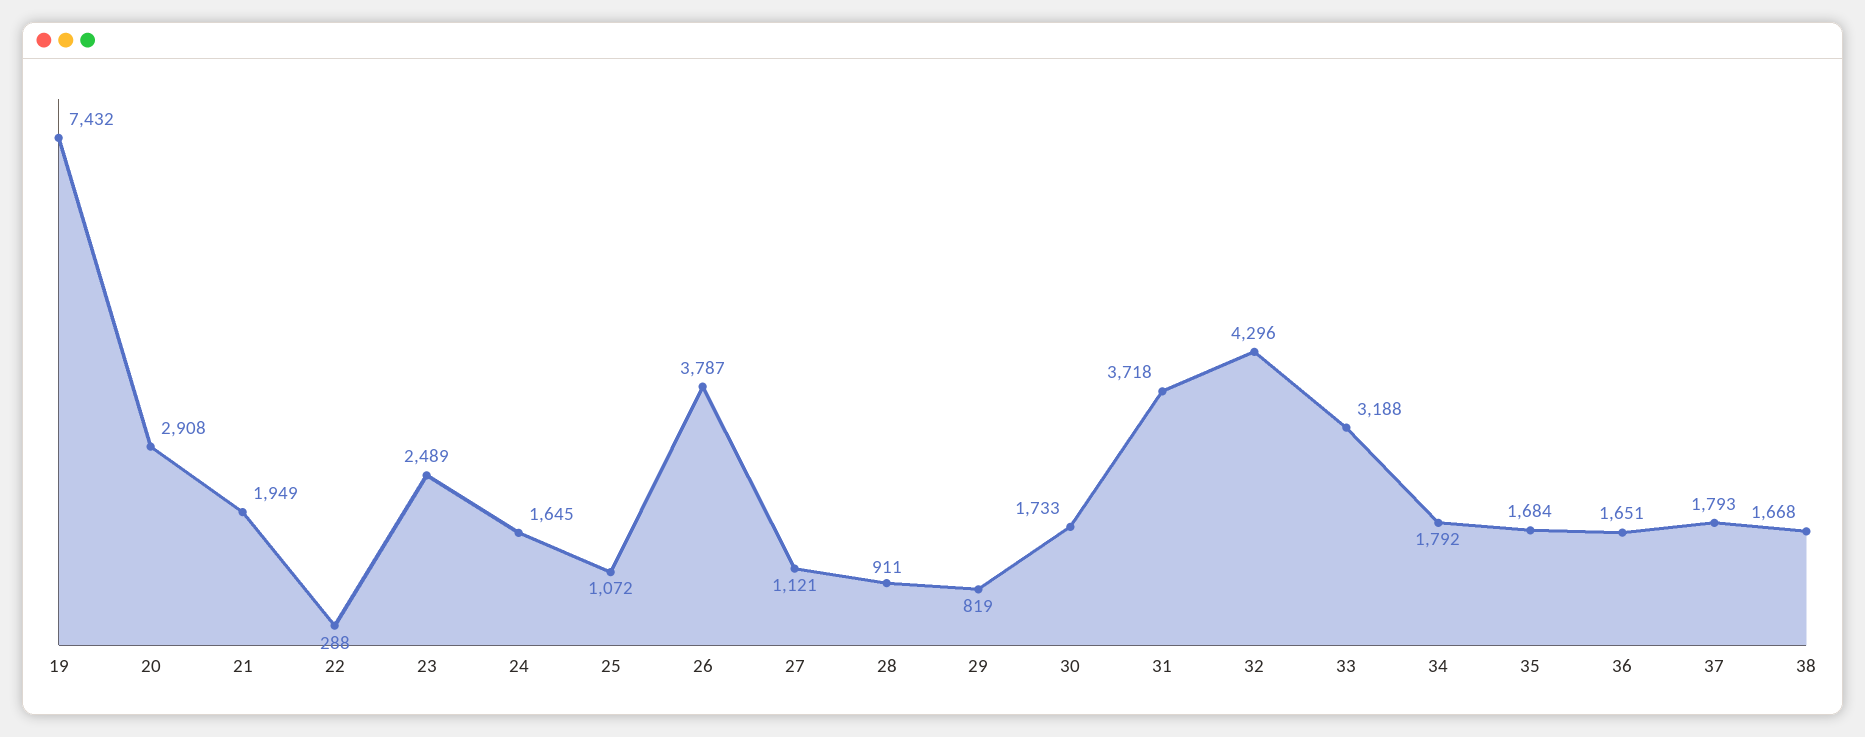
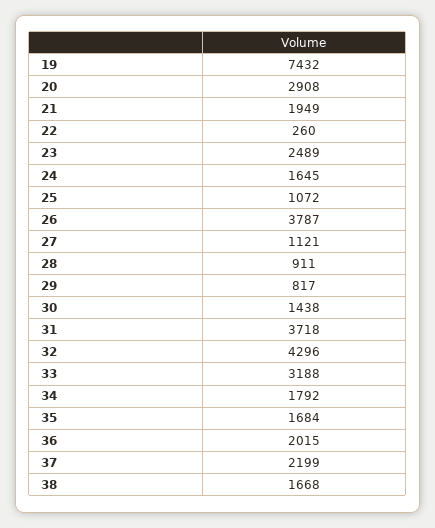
22: 288 -> 260
29: 819 -> 817
30: 1733 -> 1438
36: 1651 -> 2015
37: 1793 -> 2199

